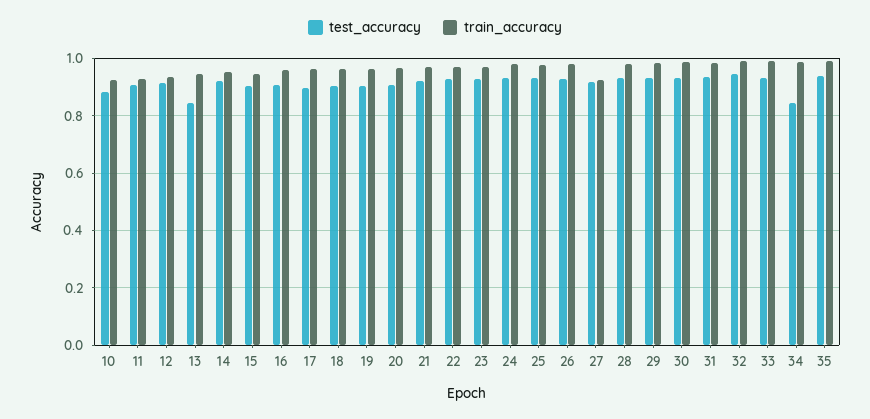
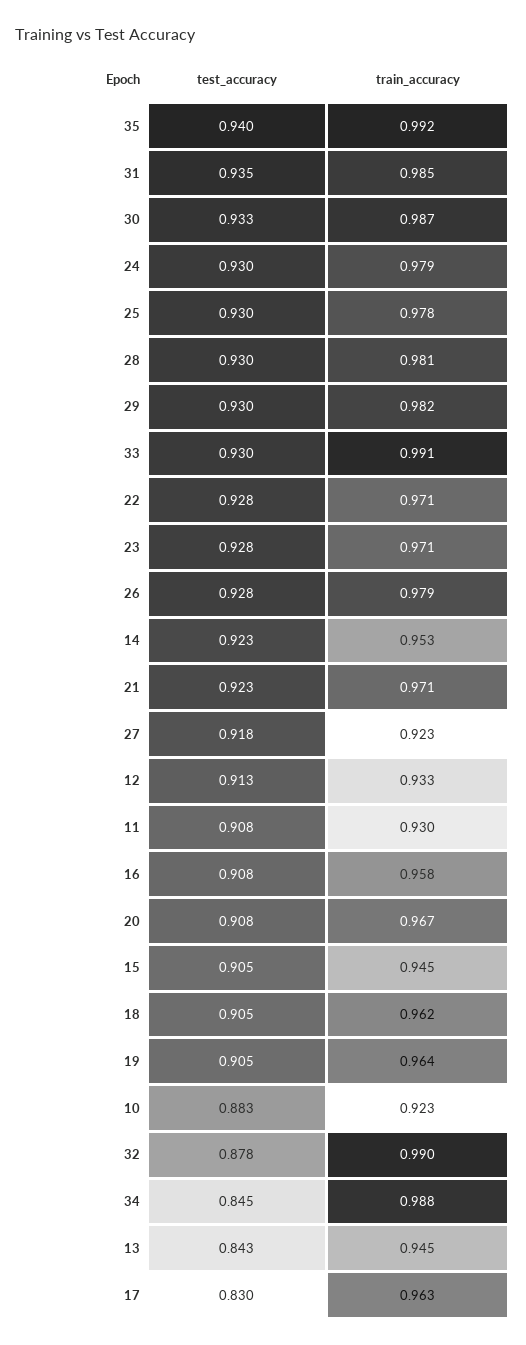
test_accuracy, 17: 0.9 -> 0.83
test_accuracy, 32: 0.95 -> 0.878

